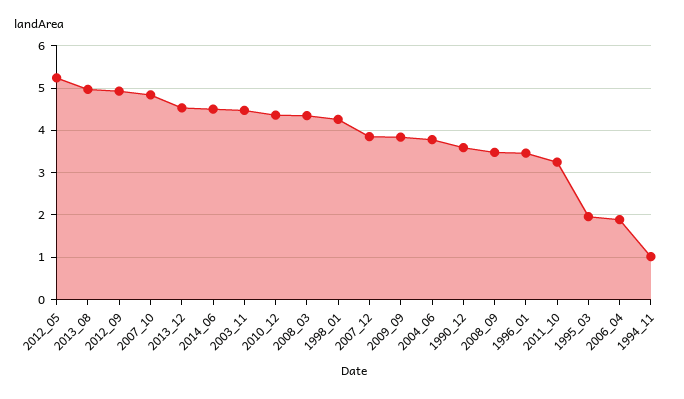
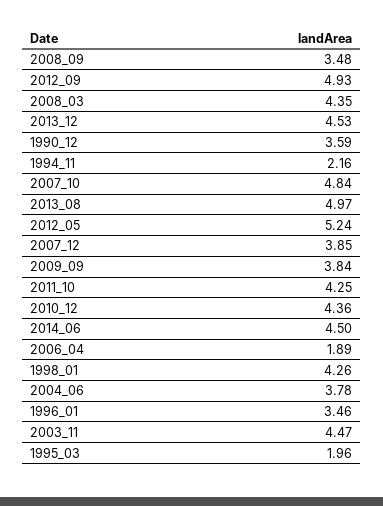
2011_10: 3.2 -> 4.25
1994_11: 1 -> 2.16

